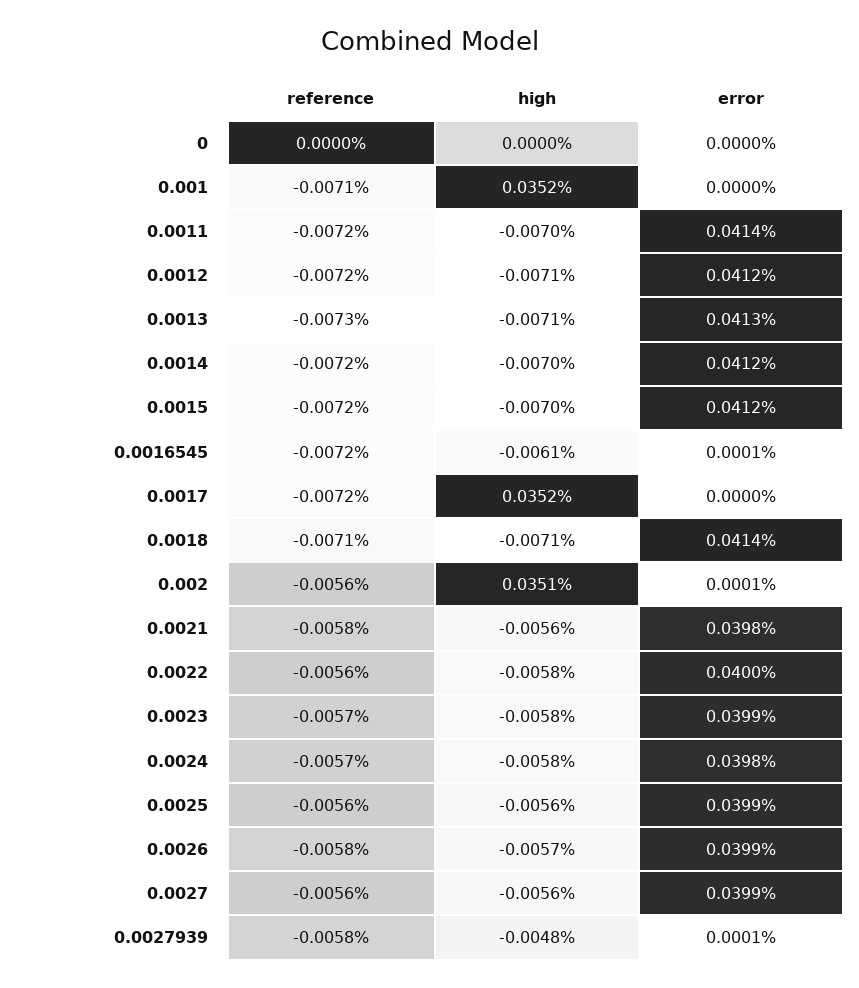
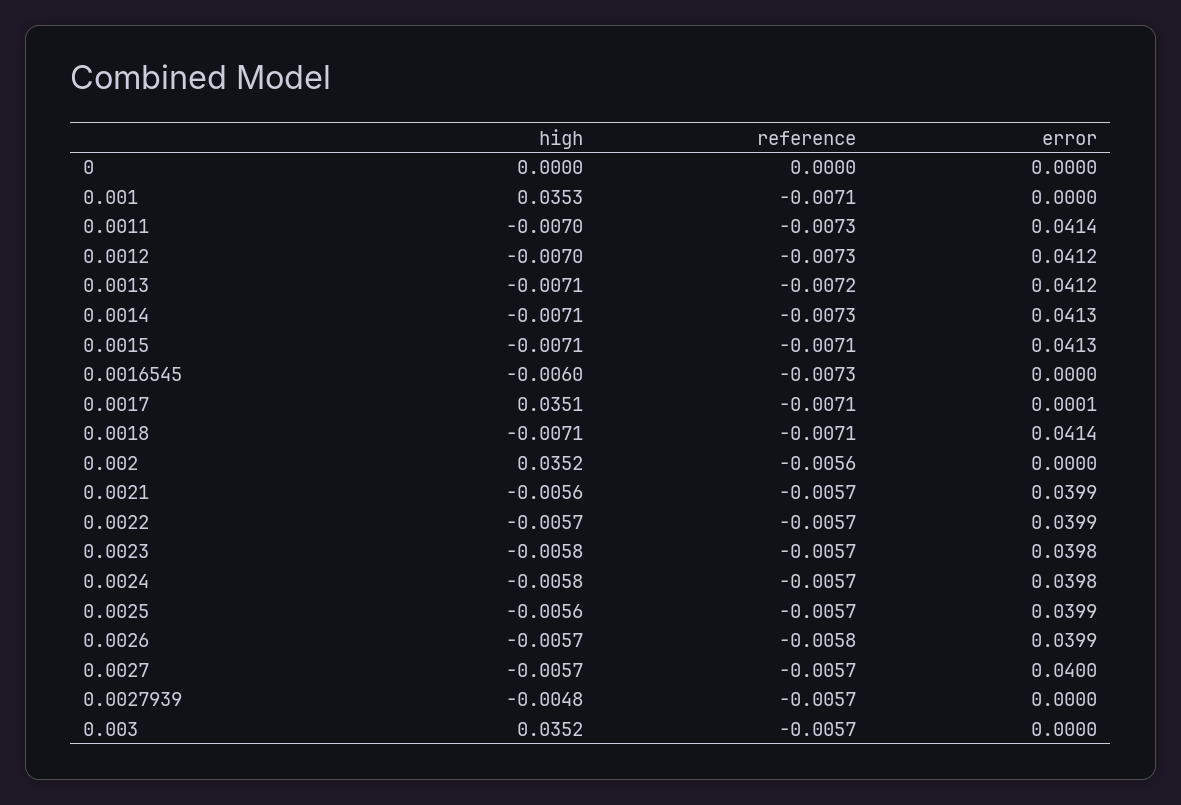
high, 0.001: 0.0352 -> 0.0353
reference, 0.0011: -0.0072 -> -0.0073
reference, 0.0012: -0.0072 -> -0.0073
high, 0.0012: -0.0071 -> -0.007
reference, 0.0013: -0.0073 -> -0.0072
error, 0.0013: 0.0413 -> 0.0412
reference, 0.0014: -0.0072 -> -0.0073
high, 0.0014: -0.007 -> -0.0071
error, 0.0014: 0.0412 -> 0.0413
reference, 0.0015: -0.0072 -> -0.0071
high, 0.0015: -0.007 -> -0.0071
error, 0.0015: 0.0412 -> 0.0413
reference, 0.0016545: -0.0072 -> -0.0073
high, 0.0016545: -0.0061 -> -0.006
error, 0.0016545: 0.0001 -> 0
reference, 0.0017: -0.0072 -> -0.0071
high, 0.0017: 0.0352 -> 0.0351
error, 0.0017: 0 -> 0.0001
high, 0.002: 0.0351 -> 0.0352
error, 0.002: 0.0001 -> 0
reference, 0.0021: -0.0058 -> -0.0057
error, 0.0021: 0.0398 -> 0.0399
reference, 0.0022: -0.0056 -> -0.0057
high, 0.0022: -0.0058 -> -0.0057
error, 0.0022: 0.04 -> 0.0399
error, 0.0023: 0.0399 -> 0.0398
reference, 0.0025: -0.0056 -> -0.0057
reference, 0.0027: -0.0056 -> -0.0057
high, 0.0027: -0.0056 -> -0.0057
error, 0.0027: 0.0399 -> 0.04
reference, 0.0027939: -0.0058 -> -0.0057
error, 0.0027939: 0.0001 -> 0
high, 0.003: none -> 0.0352
reference, 0.003: none -> -0.0057
error, 0.003: none -> 0

